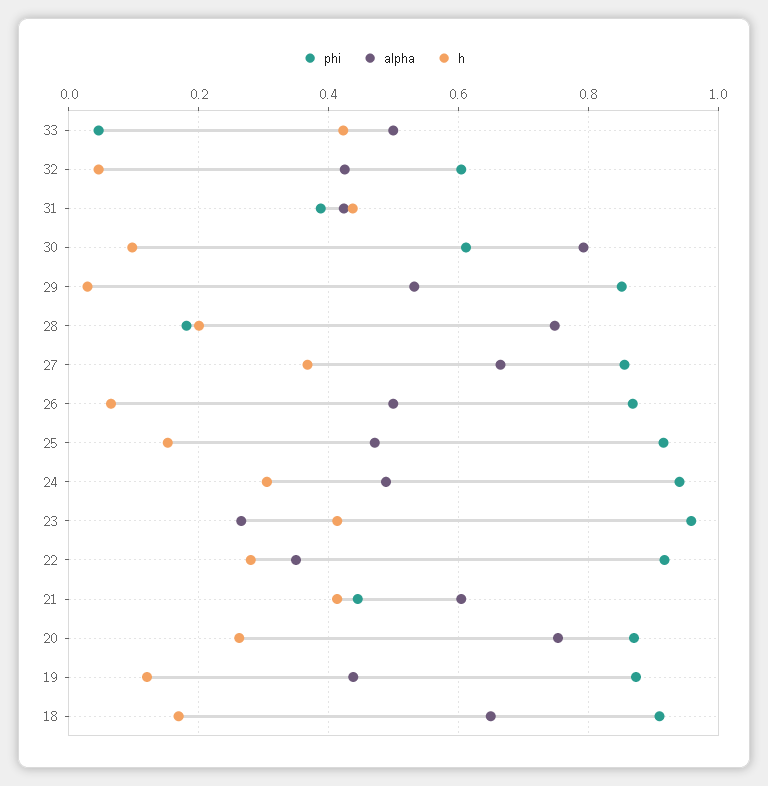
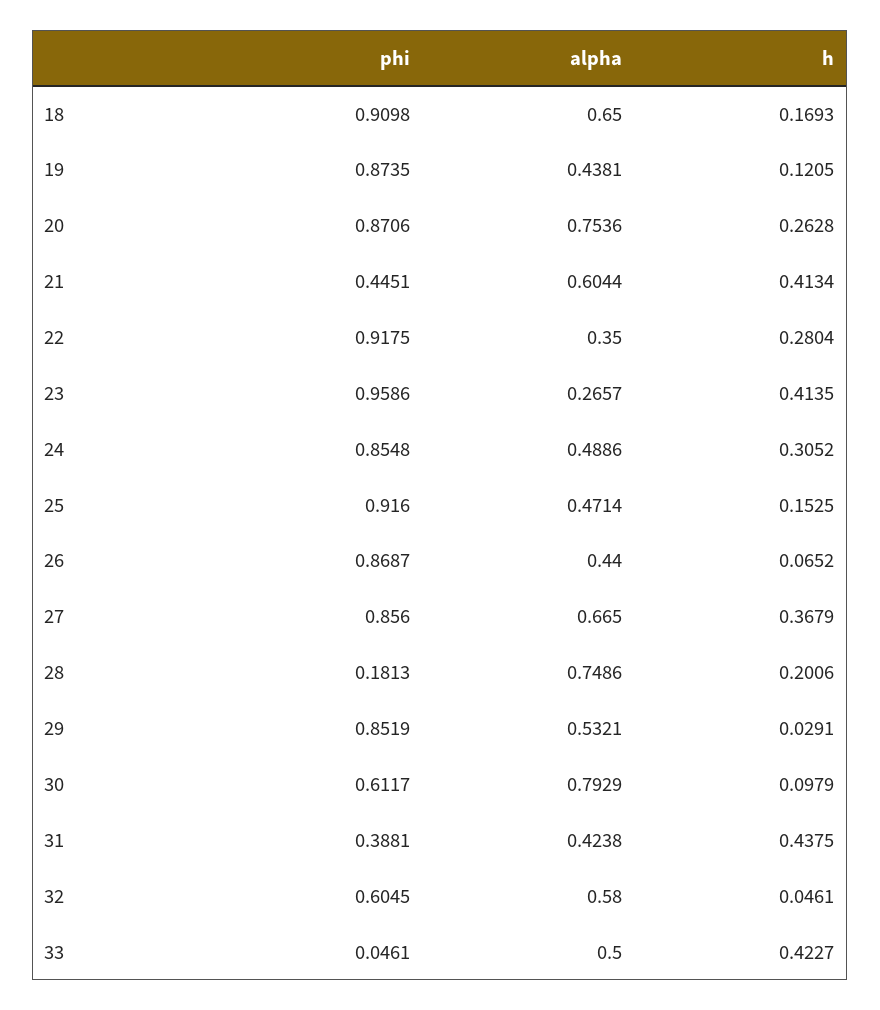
alpha, 32: 0.42 -> 0.58
alpha, 26: 0.5 -> 0.44
phi, 24: 0.94 -> 0.8548

